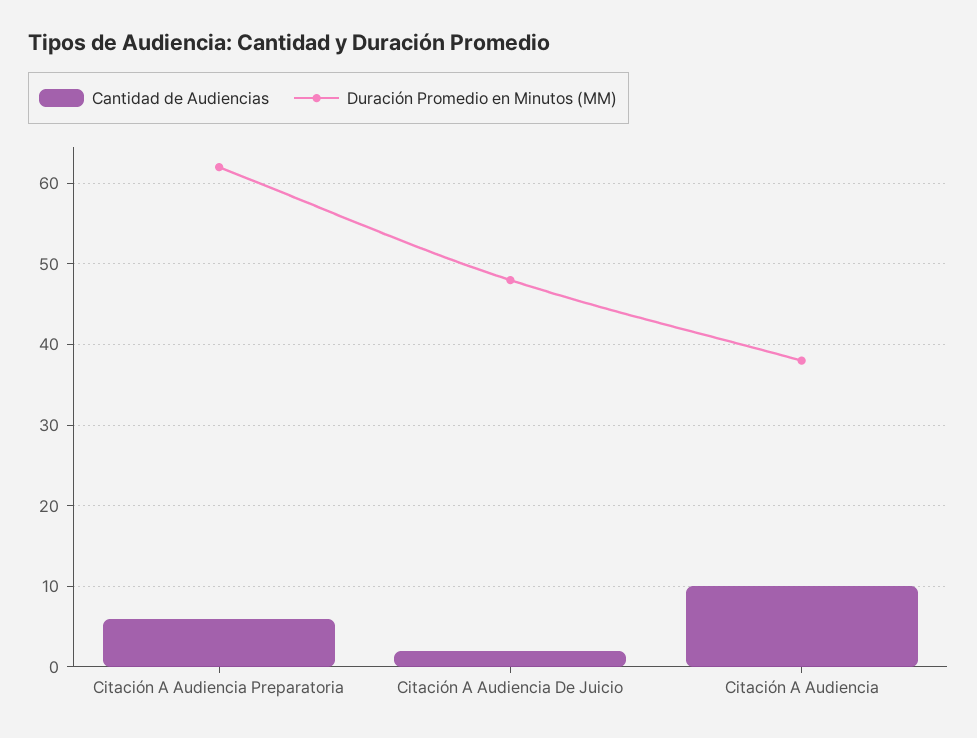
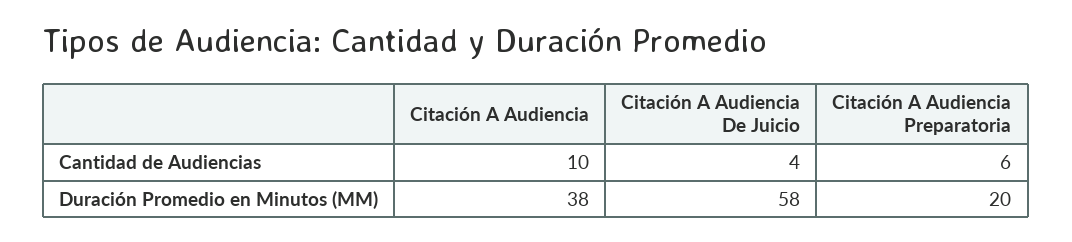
Duración Promedio en Minutos (MM), Citación A Audiencia Preparatoria: 62 -> 20
Cantidad de Audiencias, Citación A Audiencia De Juicio: 2 -> 4
Duración Promedio en Minutos (MM), Citación A Audiencia De Juicio: 48 -> 58

